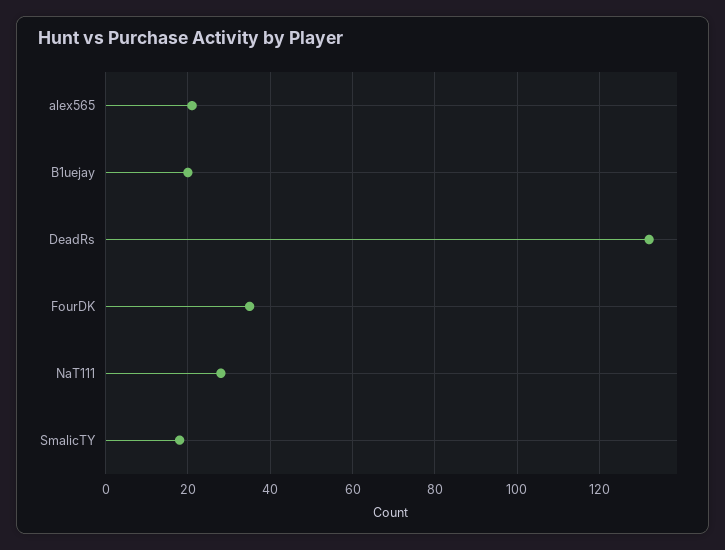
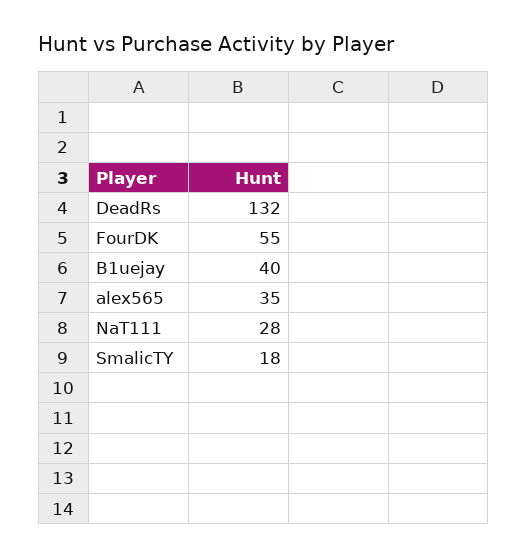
alex565: 20 -> 35
B1uejay: 20 -> 40
FourDK: 35 -> 55

